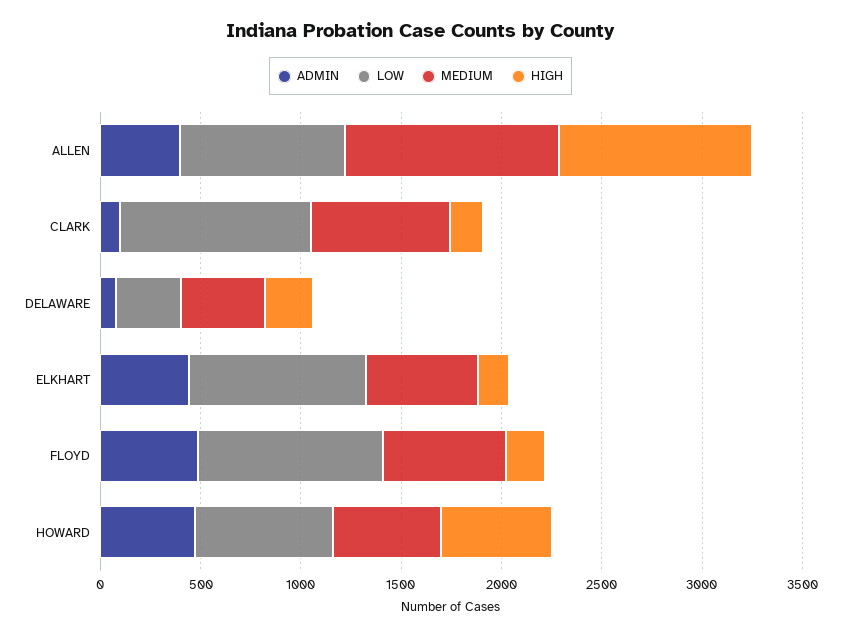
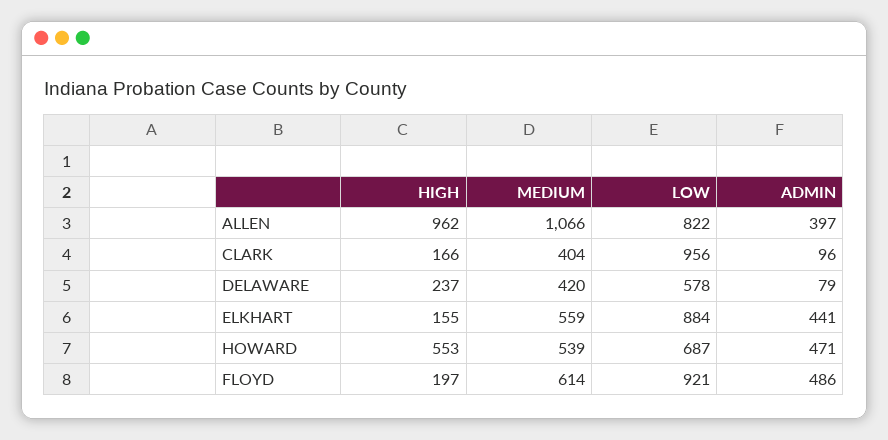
MEDIUM, CLARK: 700 -> 404
LOW, DELAWARE: 300 -> 578

